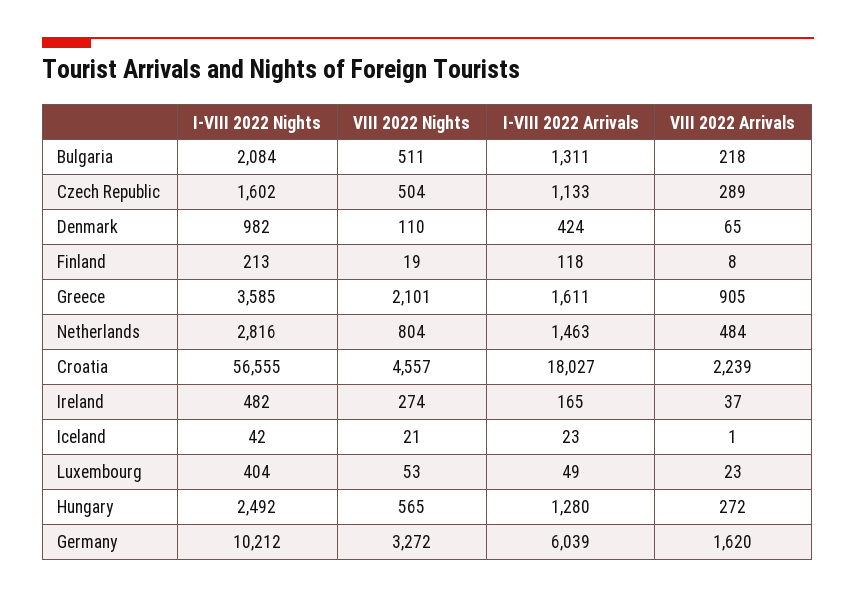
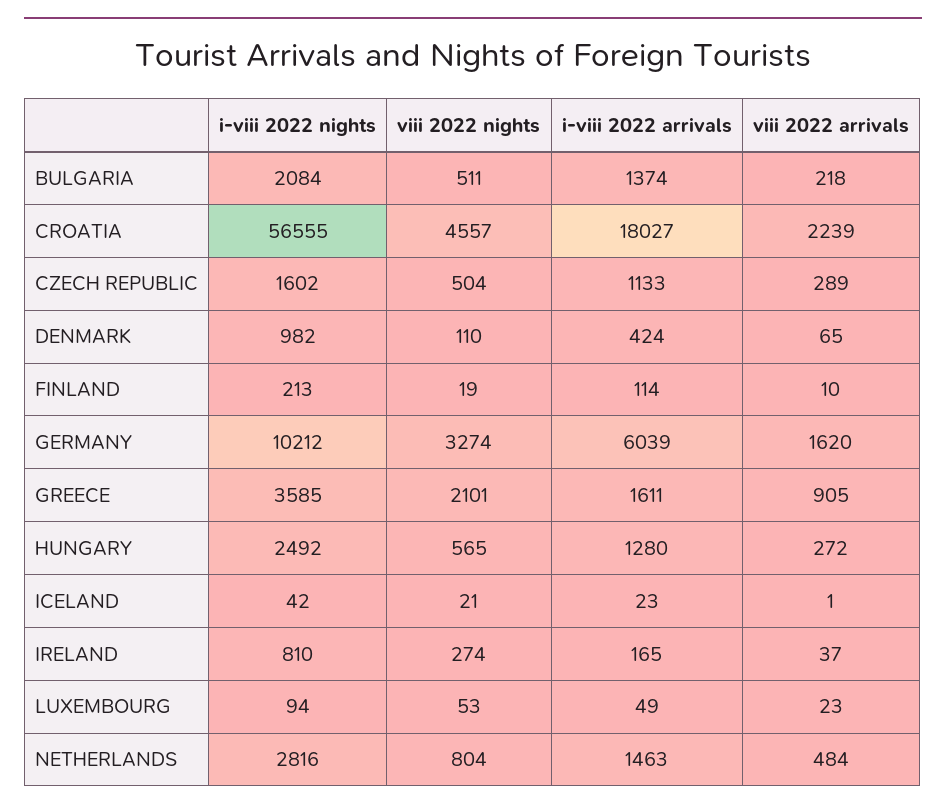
I-VIII 2022 Arrivals, Bulgaria: 1311 -> 1374
I-VIII 2022 Arrivals, Finland: 118 -> 114
VIII 2022 Arrivals, Finland: 8 -> 10
I-VIII 2022 Nights, Ireland: 482 -> 810
I-VIII 2022 Nights, Luxembourg: 404 -> 94
VIII 2022 Nights, Germany: 3272 -> 3274

